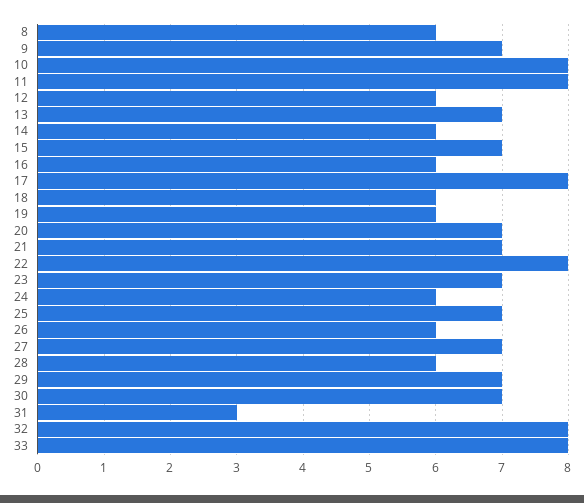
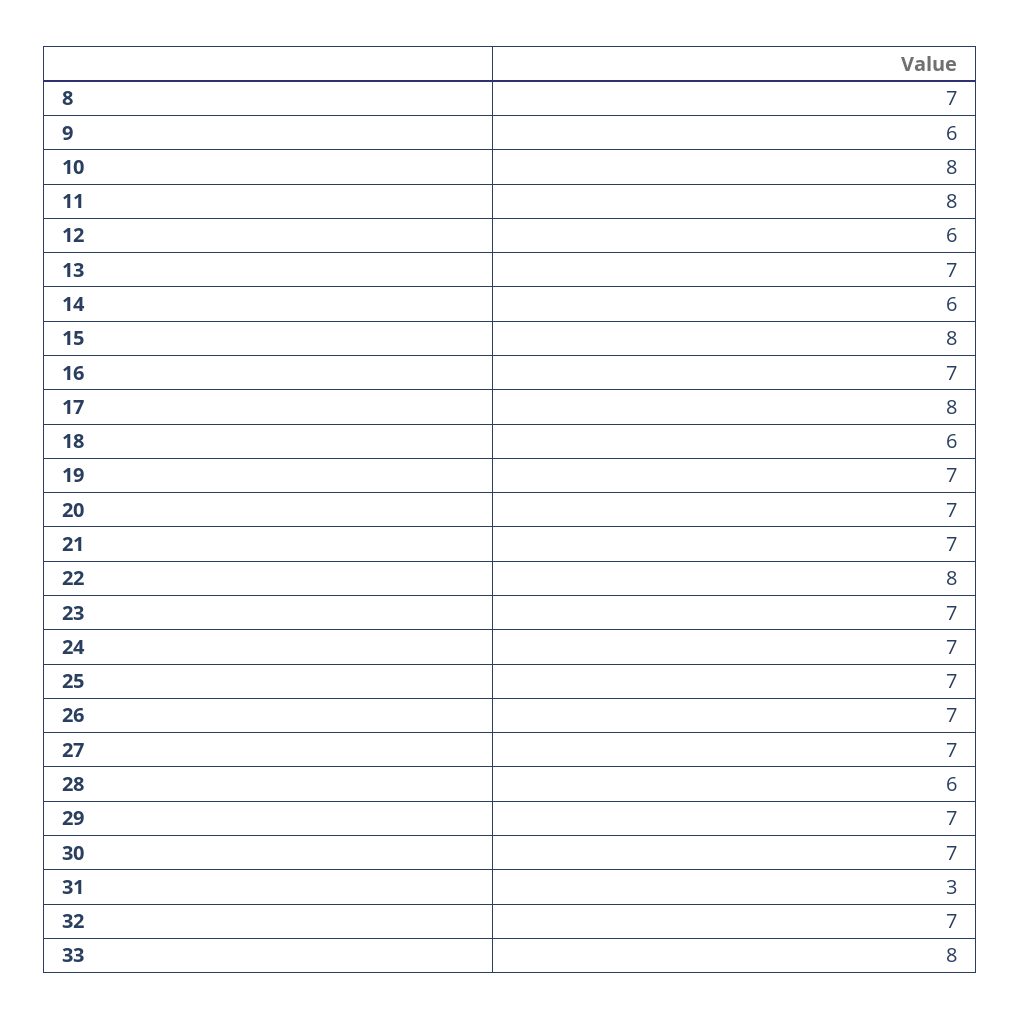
8: 6 -> 7
9: 7 -> 6
15: 7 -> 8
16: 6 -> 7
19: 6 -> 7
24: 6 -> 7
26: 6 -> 7
32: 8 -> 7

